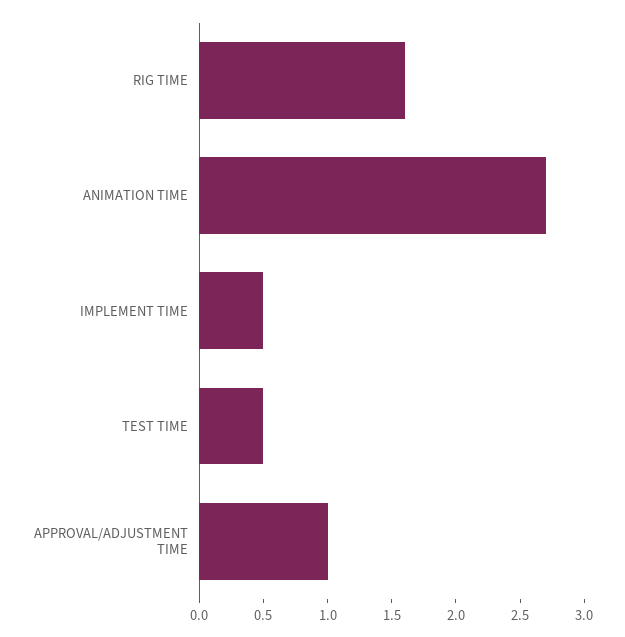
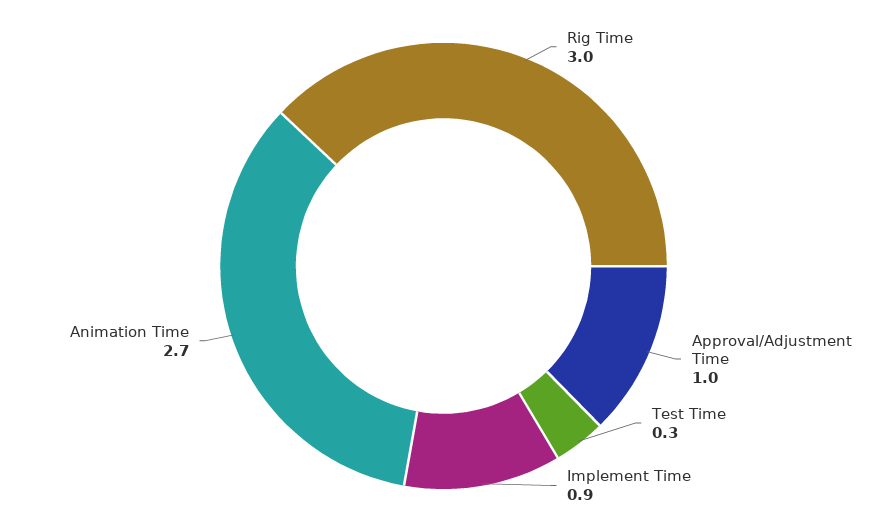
RIG TIME: 1.6 -> 3
IMPLEMENT TIME: 0.5 -> 0.9
TEST TIME: 0.5 -> 0.3

